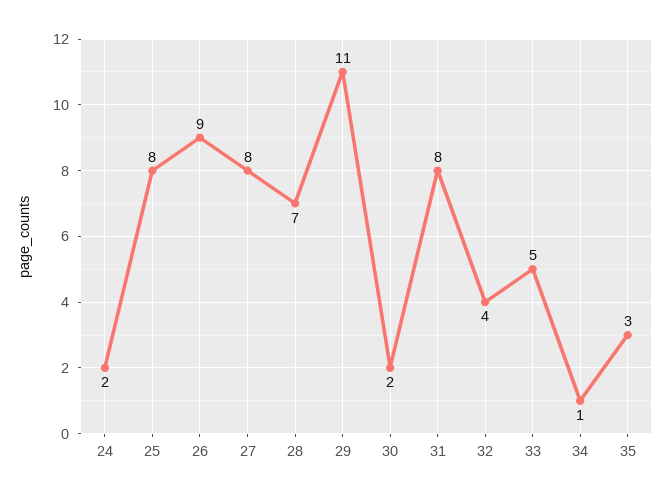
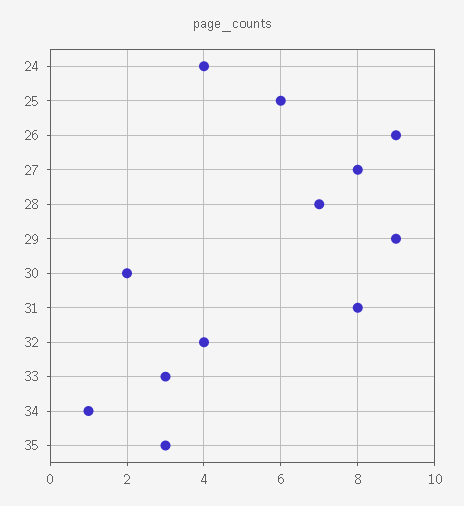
24: 2 -> 4
25: 8 -> 6
29: 11 -> 9
33: 5 -> 3

